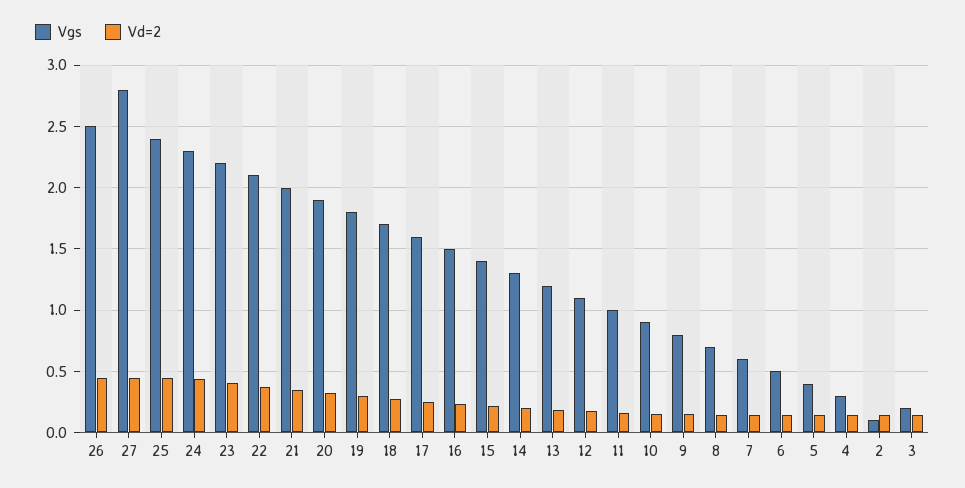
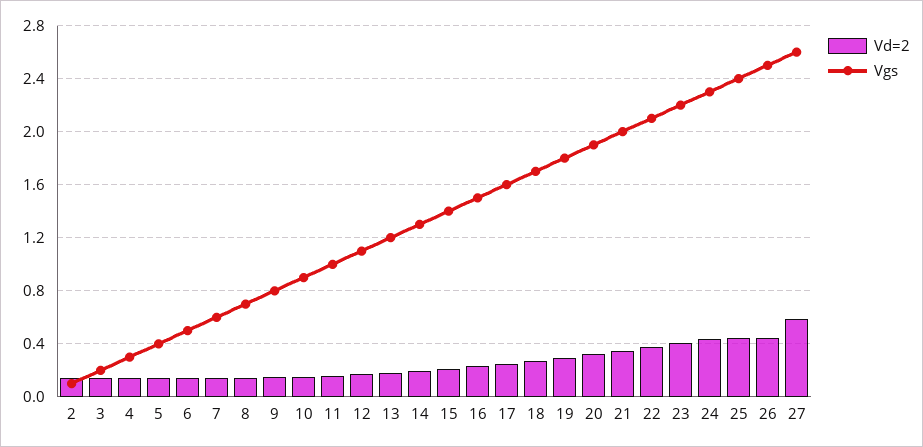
Vgs, 27: 2.8 -> 2.6
Vd=2, 27: 0.45 -> 0.6

